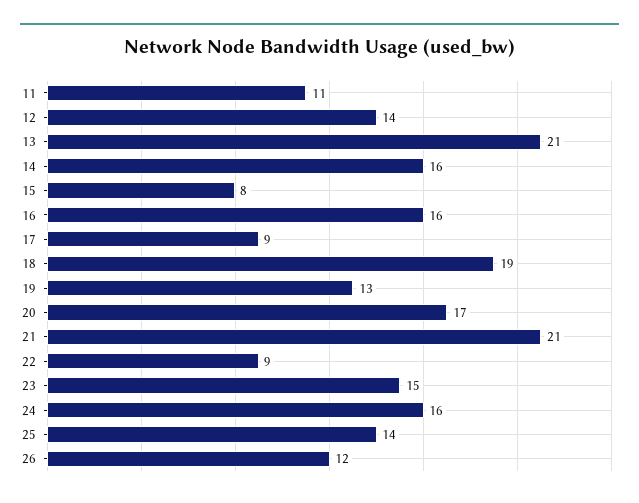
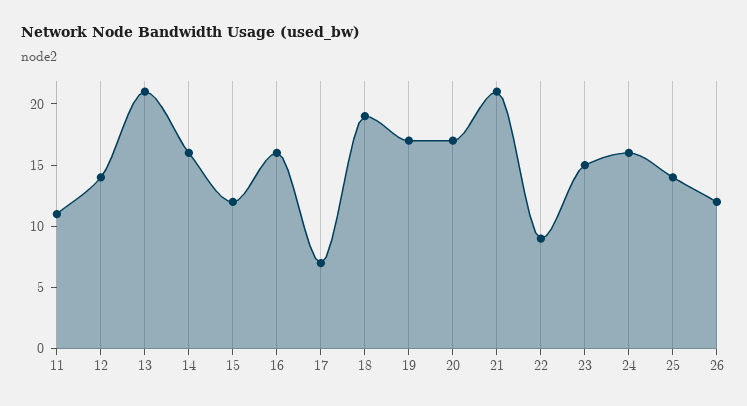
15: 8 -> 12
17: 9 -> 7
19: 13 -> 17

